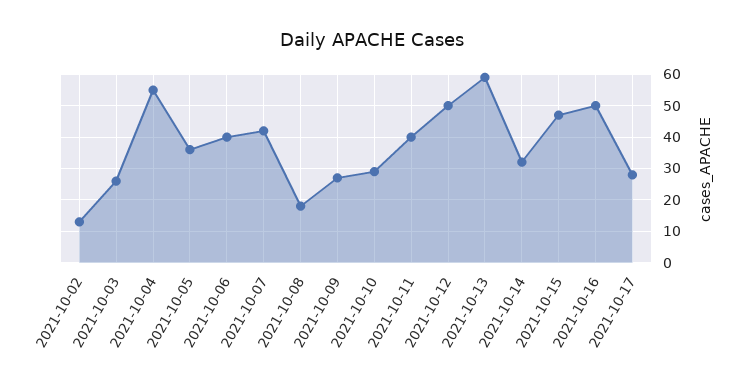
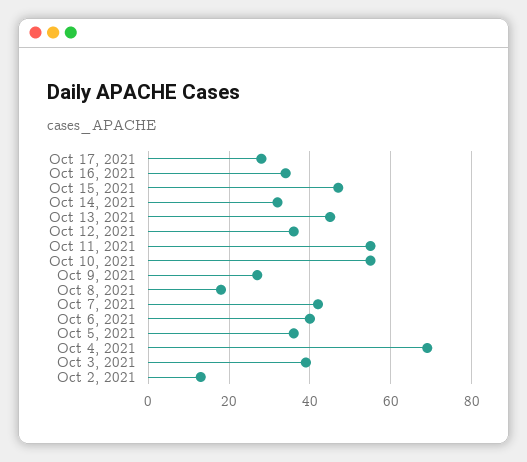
2021-10-03: 25 -> 40
2021-10-04: 55 -> 70
2021-10-10: 30 -> 55
2021-10-11: 40 -> 55
2021-10-12: 50 -> 35
2021-10-13: 60 -> 45
2021-10-16: 50 -> 35

